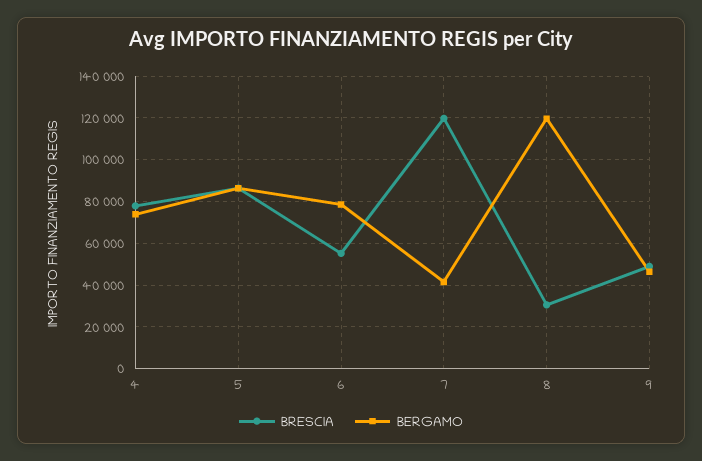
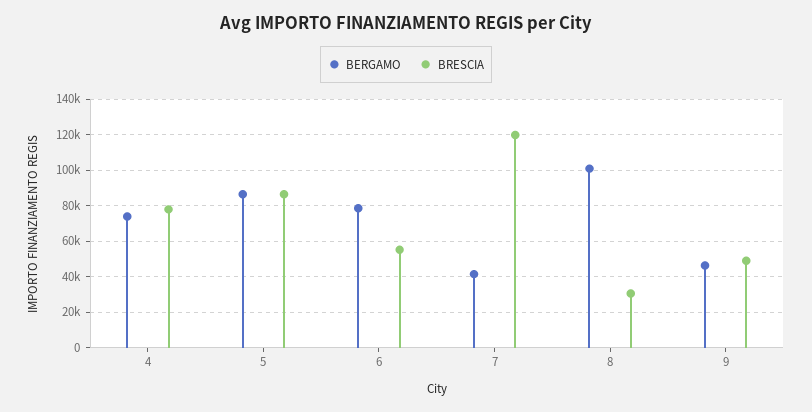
BERGAMO, 8: 120000 -> 100000

